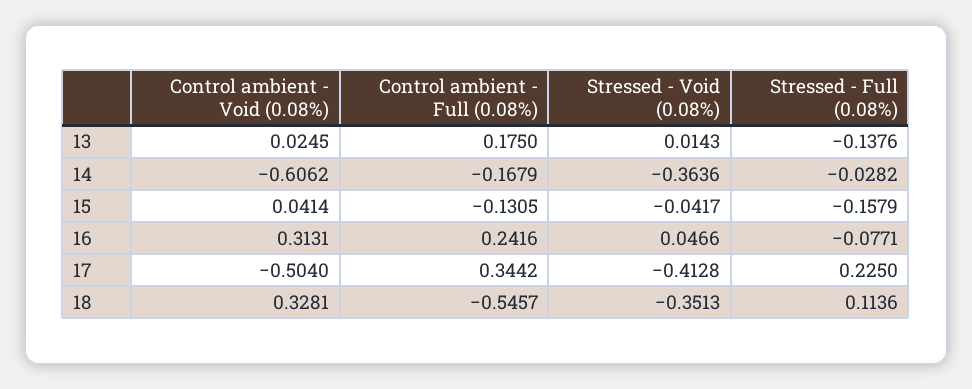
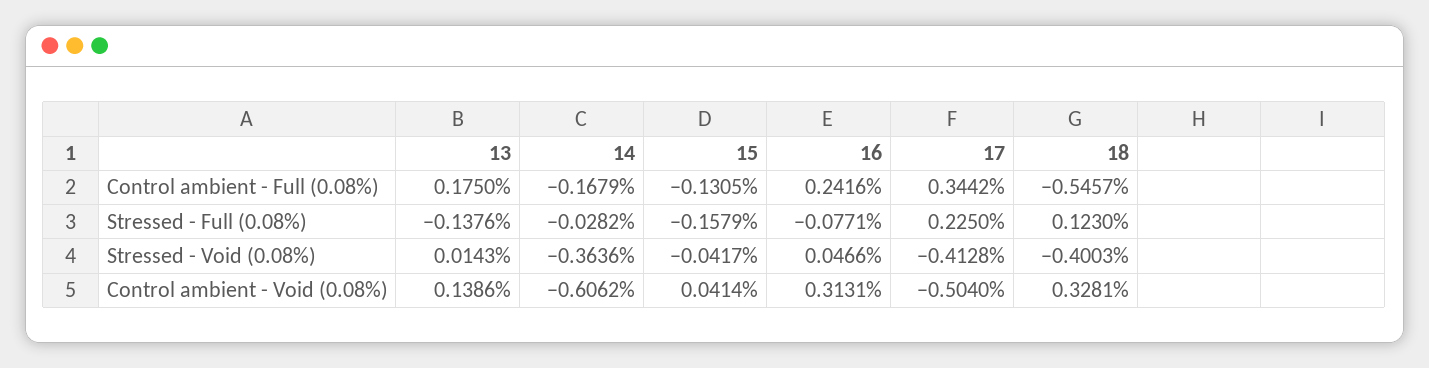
Control ambient - Void (0.08%), 13: 0.0245 -> 0.1386
Stressed - Void (0.08%), 18: -0.3513 -> -0.4003
Stressed - Full (0.08%), 18: 0.1136 -> 0.123

